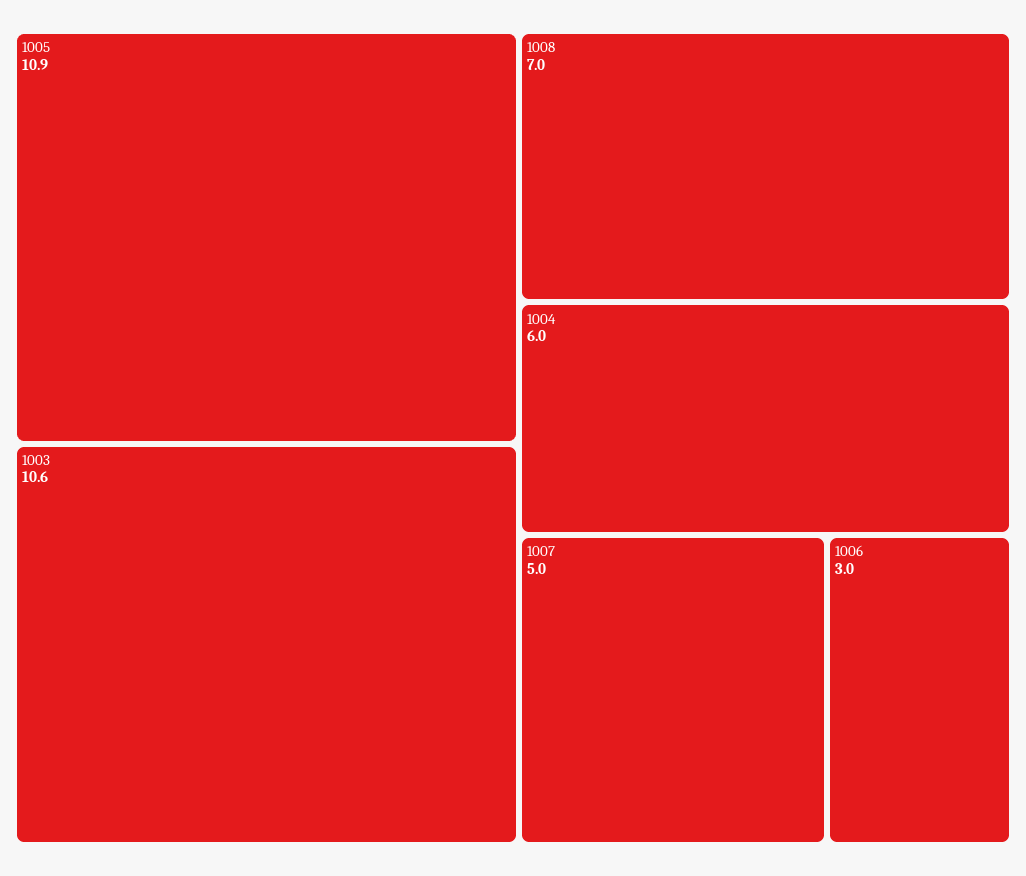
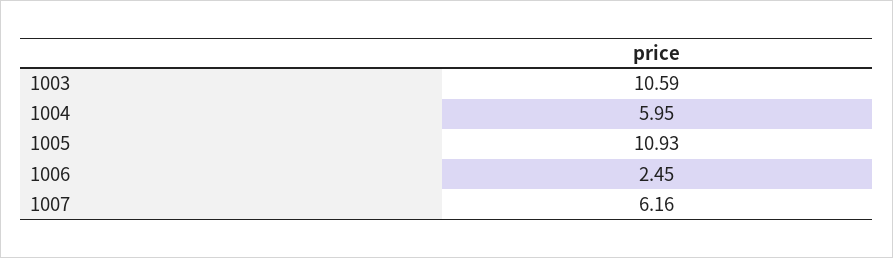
1008: 7 -> none
1007: 5 -> 6.16
1006: 3 -> 2.45

